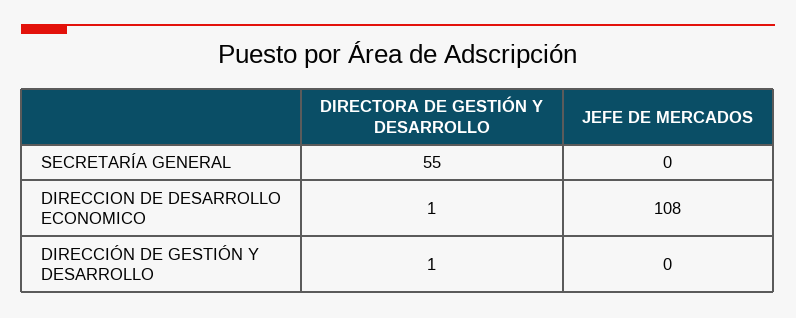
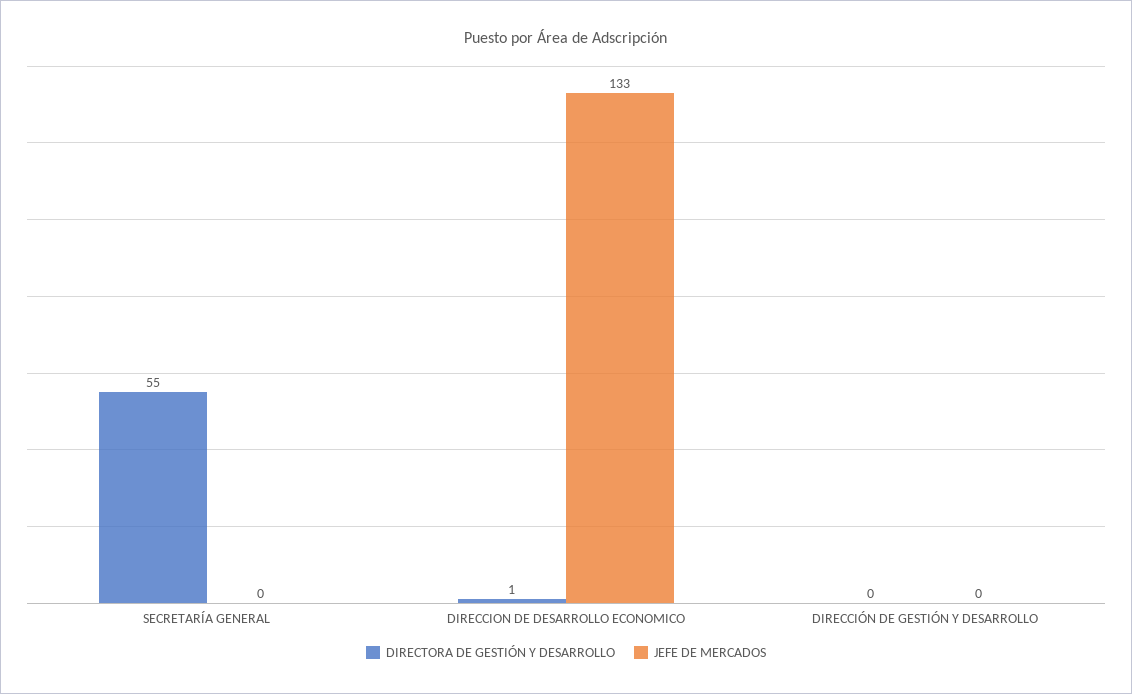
JEFE DE MERCADOS, DIRECCION DE DESARROLLO ECONOMICO: 108 -> 133
DIRECTORA DE GESTIÓN Y DESARROLLO, DIRECCIÓN DE GESTIÓN Y DESARROLLO: 1 -> 0

